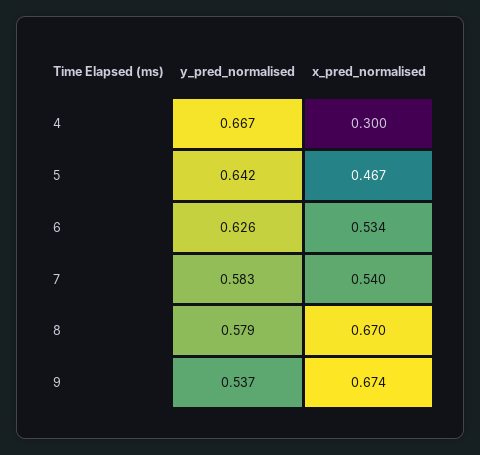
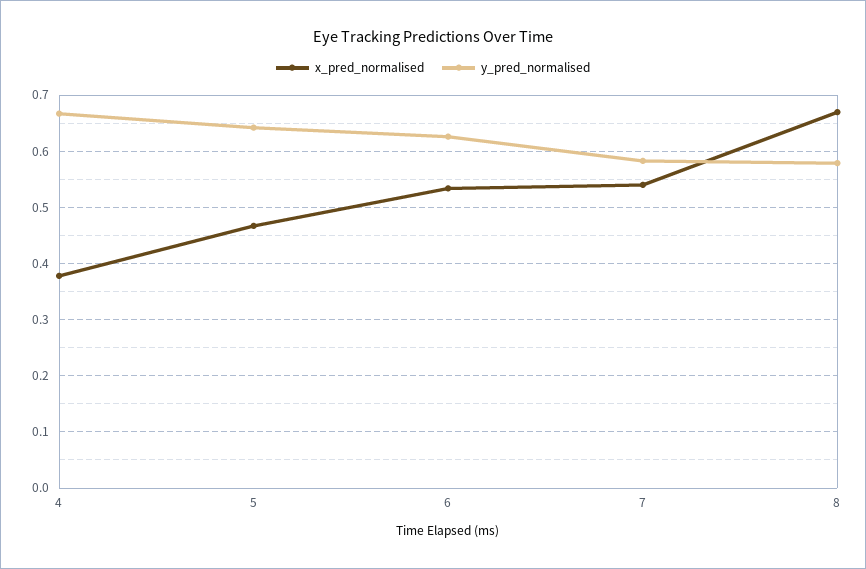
x_pred_normalised, 4: 0.3 -> 0.38
y_pred_normalised, 9: 0.537 -> none
x_pred_normalised, 9: 0.674 -> none

